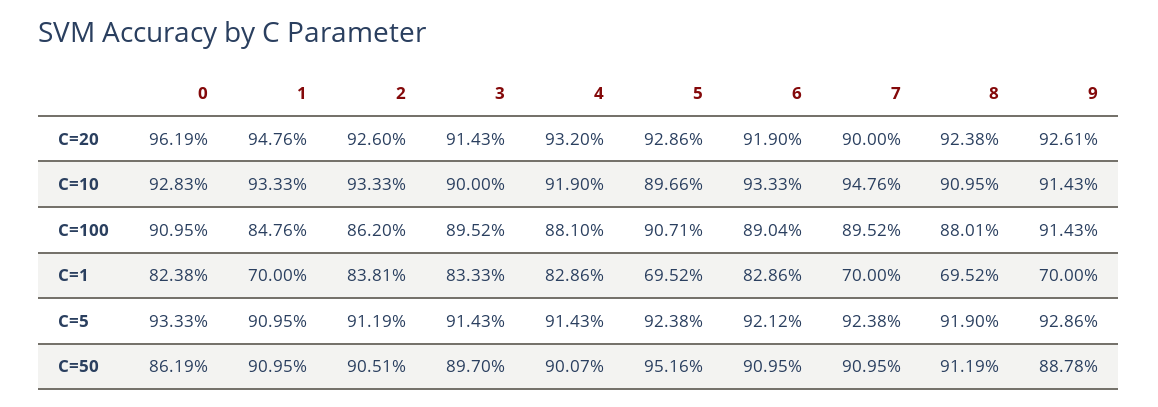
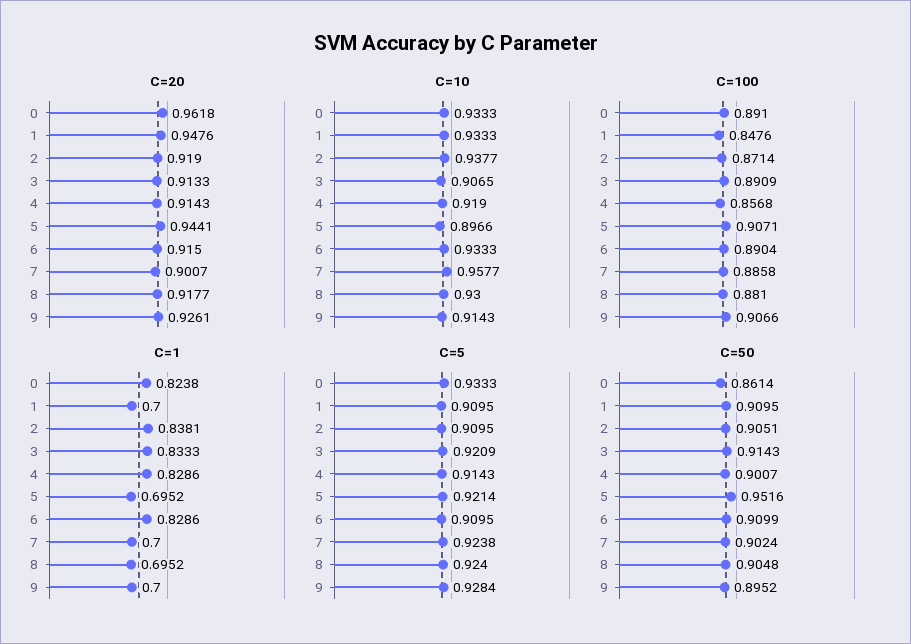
C=20, 0: 0.9619 -> 0.9618
C=20, 2: 0.926 -> 0.919
C=20, 3: 0.9143 -> 0.9133
C=20, 4: 0.932 -> 0.9143
C=20, 5: 0.9286 -> 0.9441
C=20, 6: 0.919 -> 0.915
C=20, 7: 0.9 -> 0.9007
C=20, 8: 0.9238 -> 0.9177
C=10, 0: 0.9283 -> 0.9333
C=10, 2: 0.9333 -> 0.9377
C=10, 3: 0.9 -> 0.9065
C=10, 7: 0.9476 -> 0.9577
C=10, 8: 0.9095 -> 0.93
C=100, 0: 0.9095 -> 0.891
C=100, 2: 0.862 -> 0.8714
C=100, 3: 0.8952 -> 0.8909
C=100, 4: 0.881 -> 0.8568
C=100, 7: 0.8952 -> 0.8858
C=100, 8: 0.8801 -> 0.881
C=100, 9: 0.9143 -> 0.9066
C=5, 2: 0.9119 -> 0.9095
C=5, 3: 0.9143 -> 0.9209
C=5, 5: 0.9238 -> 0.9214
C=5, 6: 0.9212 -> 0.9095
C=5, 8: 0.919 -> 0.924
C=5, 9: 0.9286 -> 0.9284
C=50, 0: 0.8619 -> 0.8614
C=50, 3: 0.897 -> 0.9143
C=50, 6: 0.9095 -> 0.9099
C=50, 7: 0.9095 -> 0.9024
C=50, 8: 0.9119 -> 0.9048
C=50, 9: 0.8878 -> 0.8952

